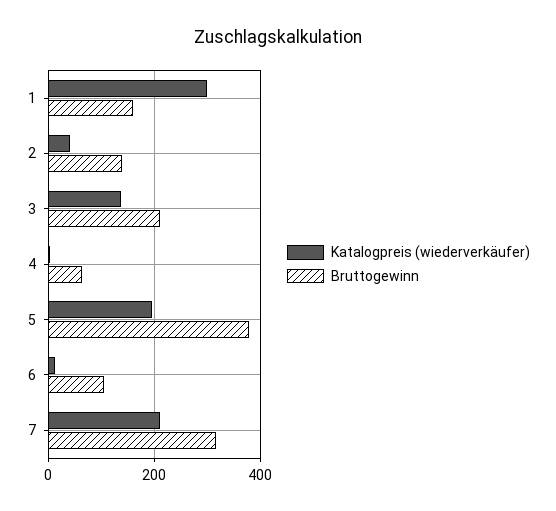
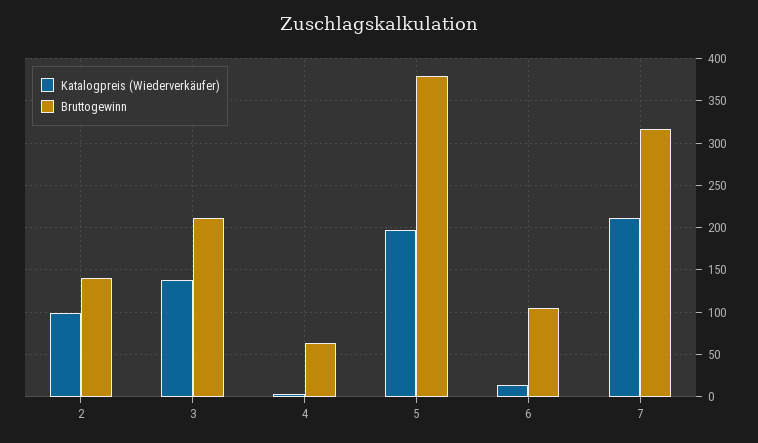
Katalogpreis (wiederverkäufer), 1: 300 -> none
Bruttogewinn, 1: 160 -> none
Katalogpreis (wiederverkäufer), 2: 40 -> 100

